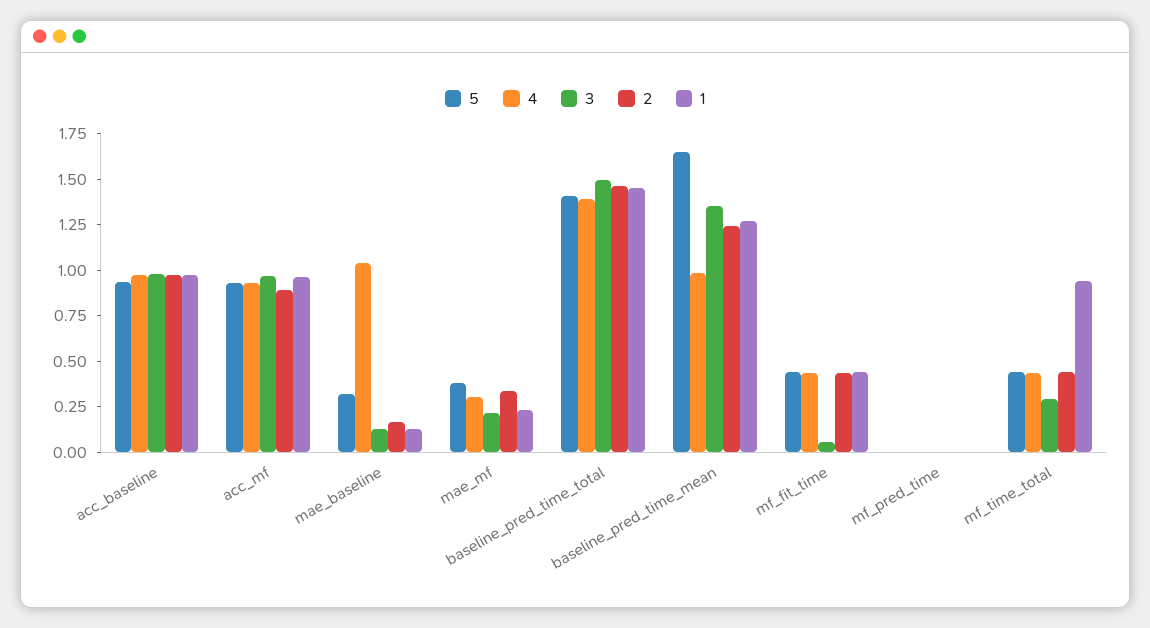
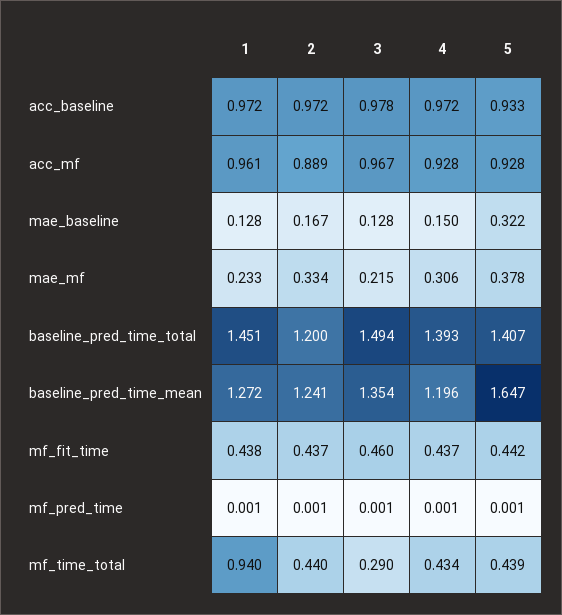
4, mae_baseline: 1.05 -> 0.15
2, baseline_pred_time_total: 1.45 -> 1.2
4, baseline_pred_time_mean: 1 -> 1.196
3, mf_fit_time: 0.05 -> 0.46

